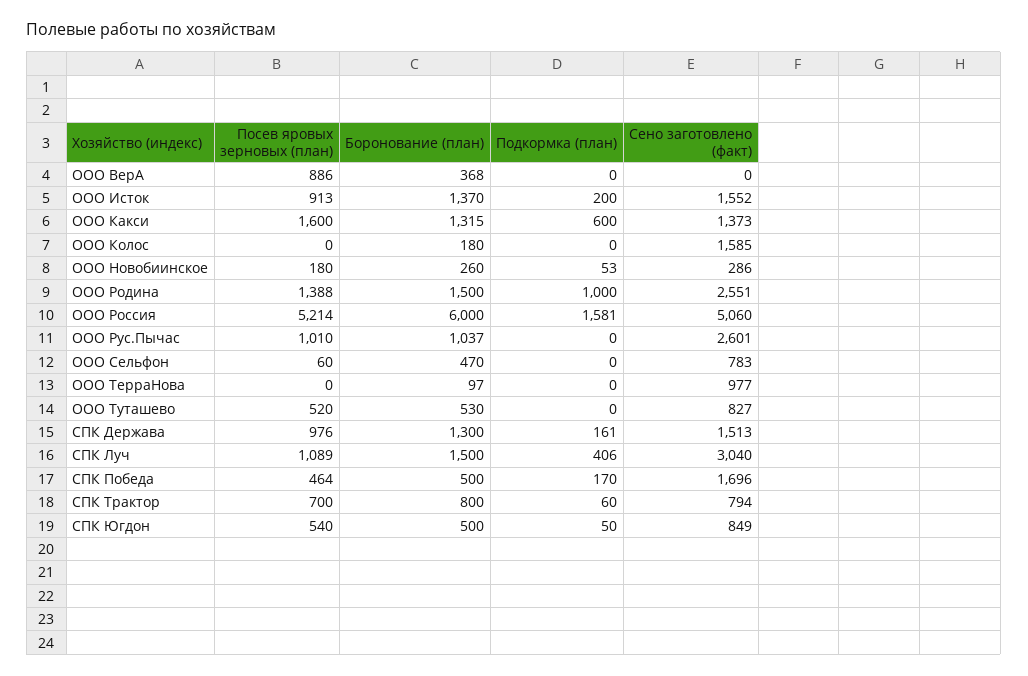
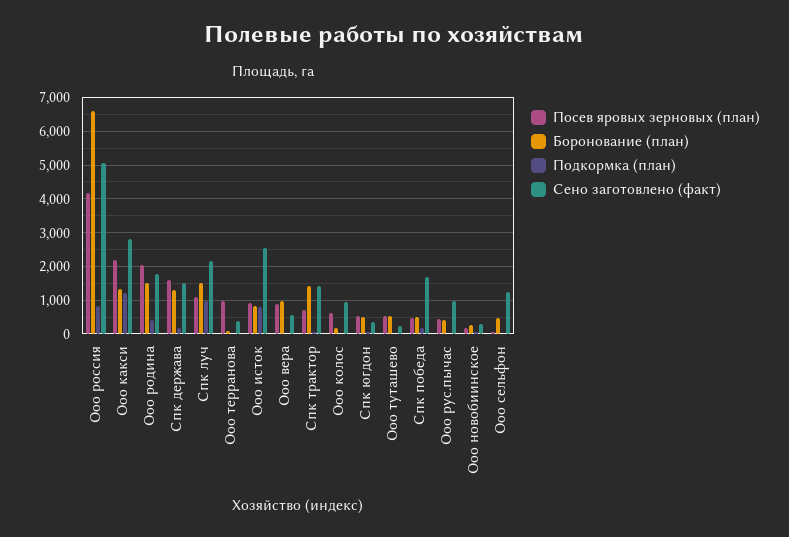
Боронование (план), ООО ВерА: 368 -> 1000
Сено заготовлено (факт), ООО ВерА: 0 -> 600
Боронование (план), ООО Исток: 1370 -> 800
Подкормка (план), ООО Исток: 200 -> 800
Сено заготовлено (факт), ООО Исток: 1552 -> 2600
Посев яровых зерновых (план), ООО Какси: 1600 -> 2200
Подкормка (план), ООО Какси: 600 -> 1200
Сено заготовлено (факт), ООО Какси: 1373 -> 2800
Посев яровых зерновых (план), ООО Колос: 0 -> 600
Сено заготовлено (факт), ООО Колос: 1585 -> 1000
Посев яровых зерновых (план), ООО Родина: 1388 -> 2000
Подкормка (план), ООО Родина: 1000 -> 400
Сено заготовлено (факт), ООО Родина: 2551 -> 1800
Посев яровых зерновых (план), ООО Россия: 5214 -> 4200
Боронование (план), ООО Россия: 6000 -> 6600
Подкормка (план), ООО Россия: 1581 -> 800
Посев яровых зерновых (план), ООО Рус.Пычас: 1010 -> 400
Боронование (план), ООО Рус.Пычас: 1037 -> 400
Сено заготовлено (факт), ООО Рус.Пычас: 2601 -> 1000
Сено заготовлено (факт), ООО Сельфон: 783 -> 1200
Посев яровых зерновых (план), ООО ТерраНова: 0 -> 1000
Сено заготовлено (факт), ООО ТерраНова: 977 -> 400
Сено заготовлено (факт), ООО Туташево: 827 -> 200
Посев яровых зерновых (план), СПК Держава: 976 -> 1600
Подкормка (план), СПК Луч: 406 -> 1000
Сено заготовлено (факт), СПК Луч: 3040 -> 2200
Боронование (план), СПК Трактор: 800 -> 1400
Сено заготовлено (факт), СПК Трактор: 794 -> 1400
Сено заготовлено (факт), СПК Югдон: 849 -> 400

